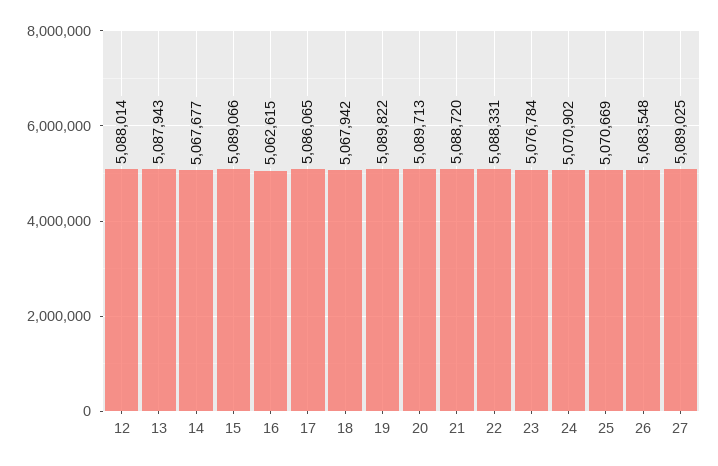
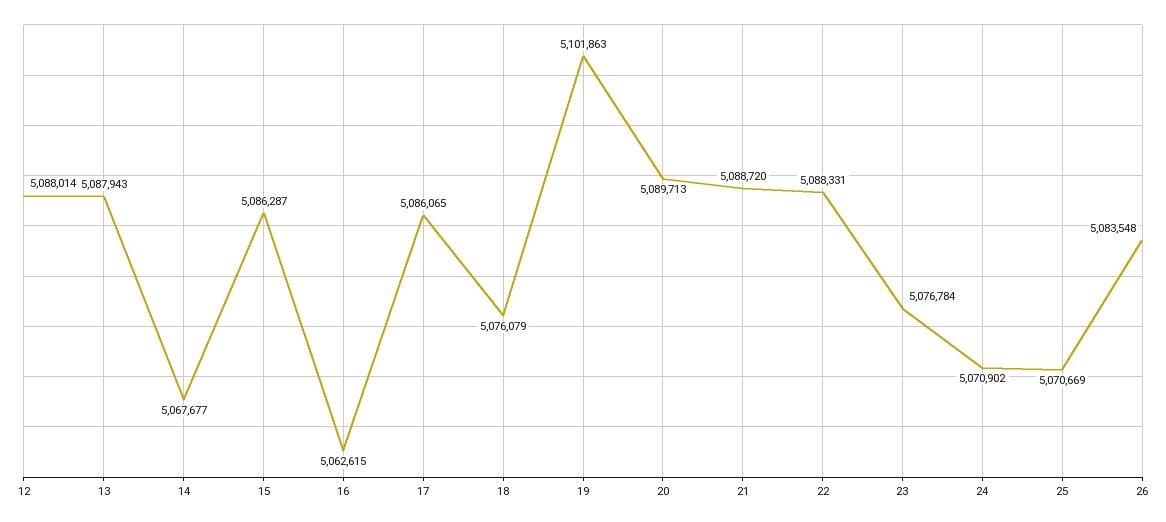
15: 5089066 -> 5086287
18: 5067942 -> 5076079
19: 5089822 -> 5101863
27: 5089025 -> none

